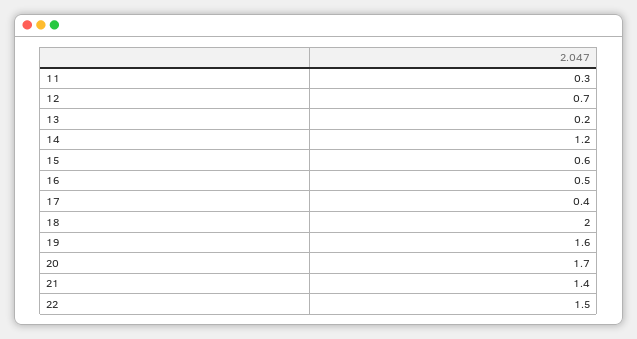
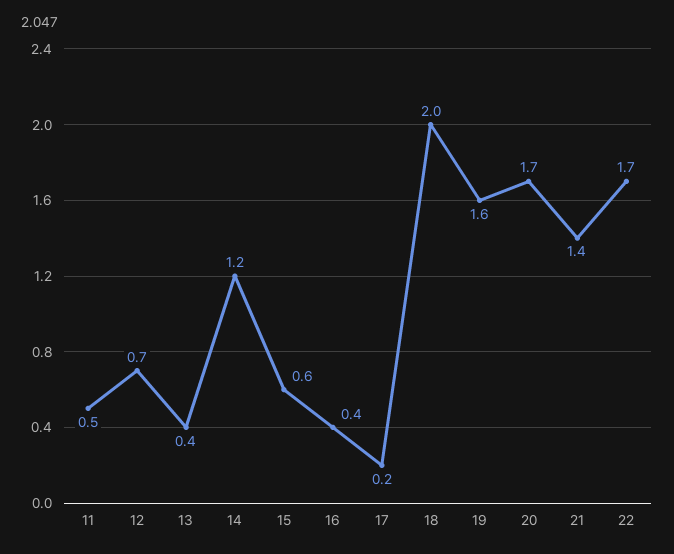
11: 0.3 -> 0.5
13: 0.2 -> 0.4
16: 0.5 -> 0.4
17: 0.4 -> 0.2
22: 1.5 -> 1.7

